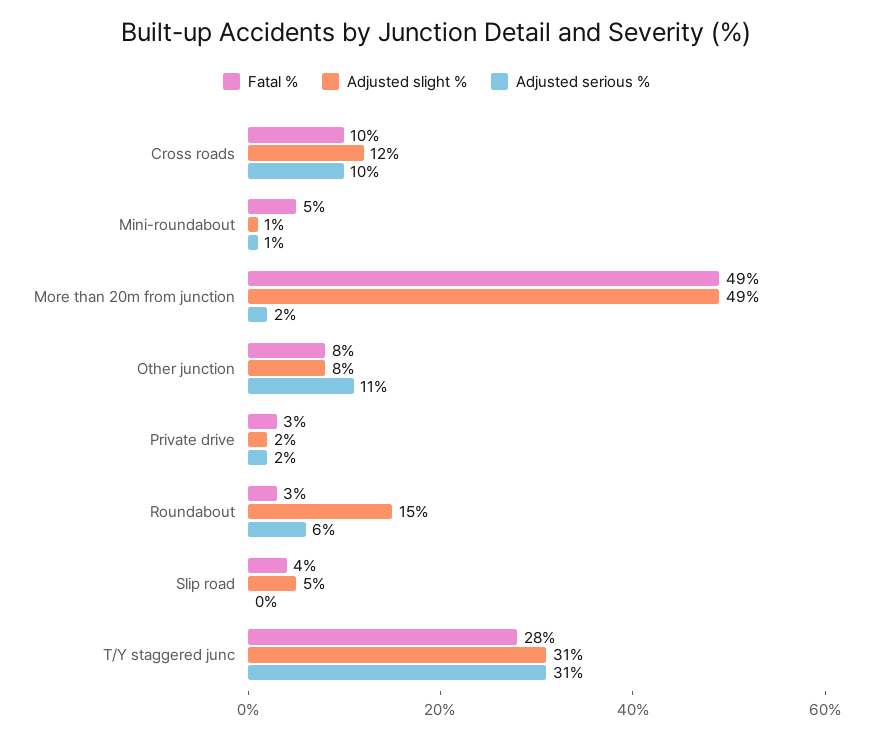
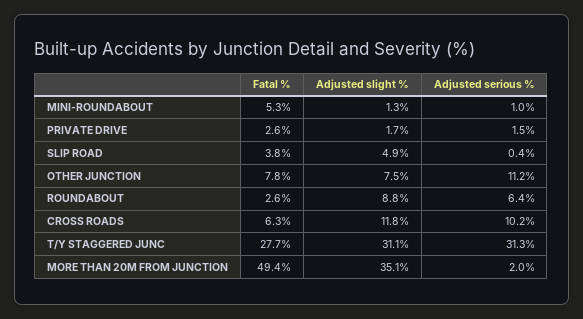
Fatal %, Cross roads: 10 -> 6.3
Adjusted slight %, More than 20m from junction: 49 -> 35.1
Adjusted slight %, Roundabout: 15 -> 8.8

